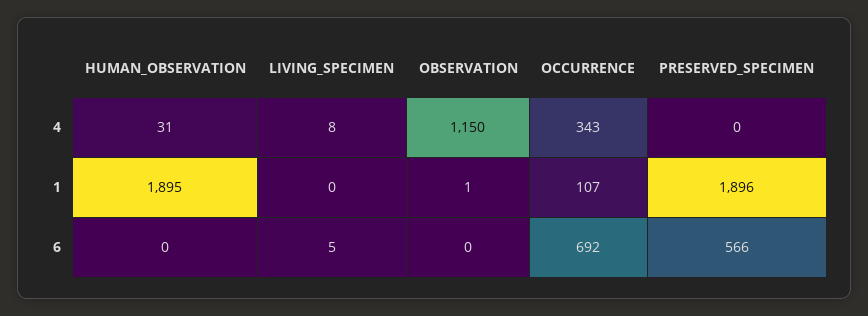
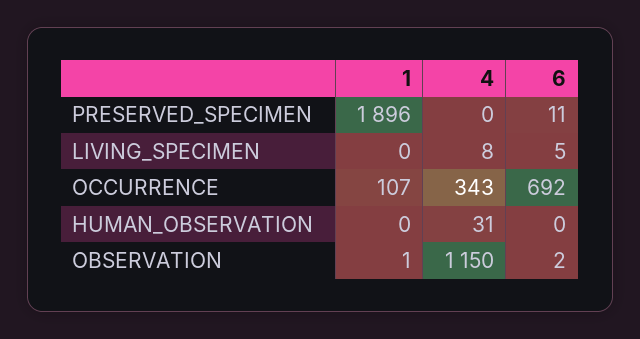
HUMAN_OBSERVATION, 1: 1895 -> 0
OBSERVATION, 6: 0 -> 2
PRESERVED_SPECIMEN, 6: 566 -> 11

